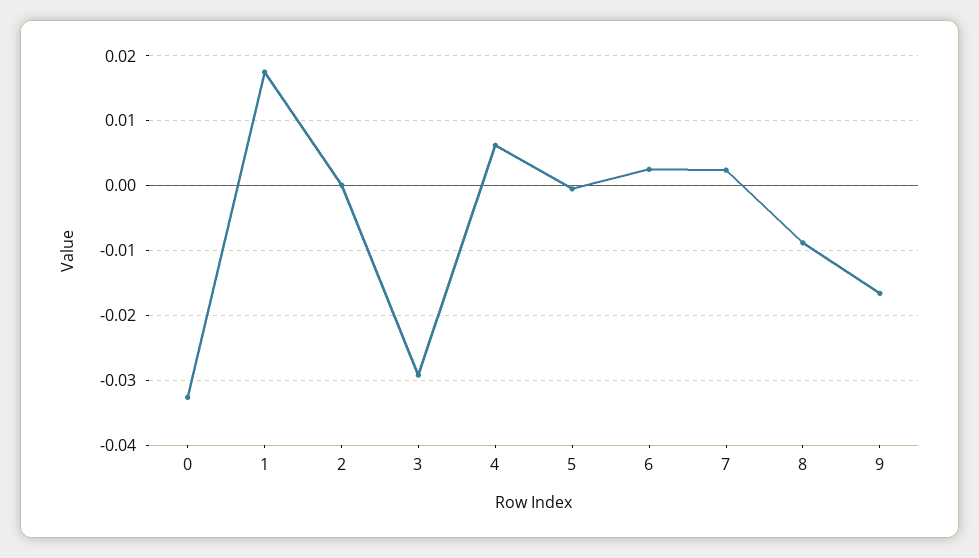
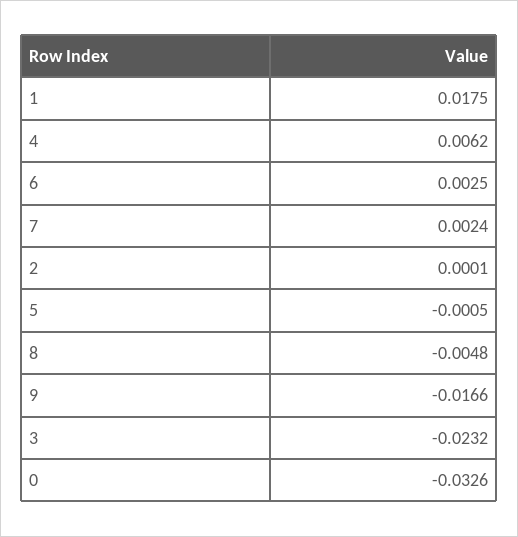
3: -0.029 -> -0.0232
8: -0.009 -> -0.0048

